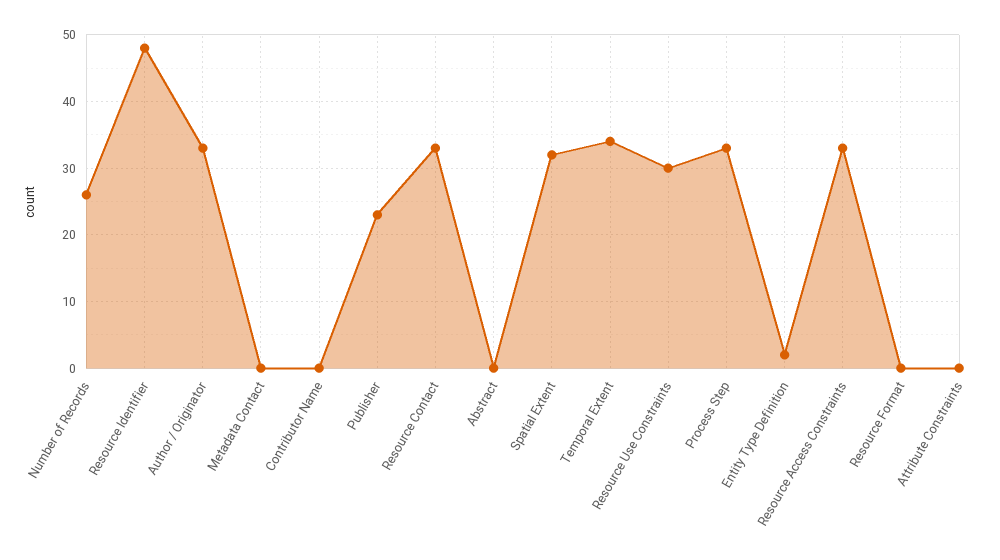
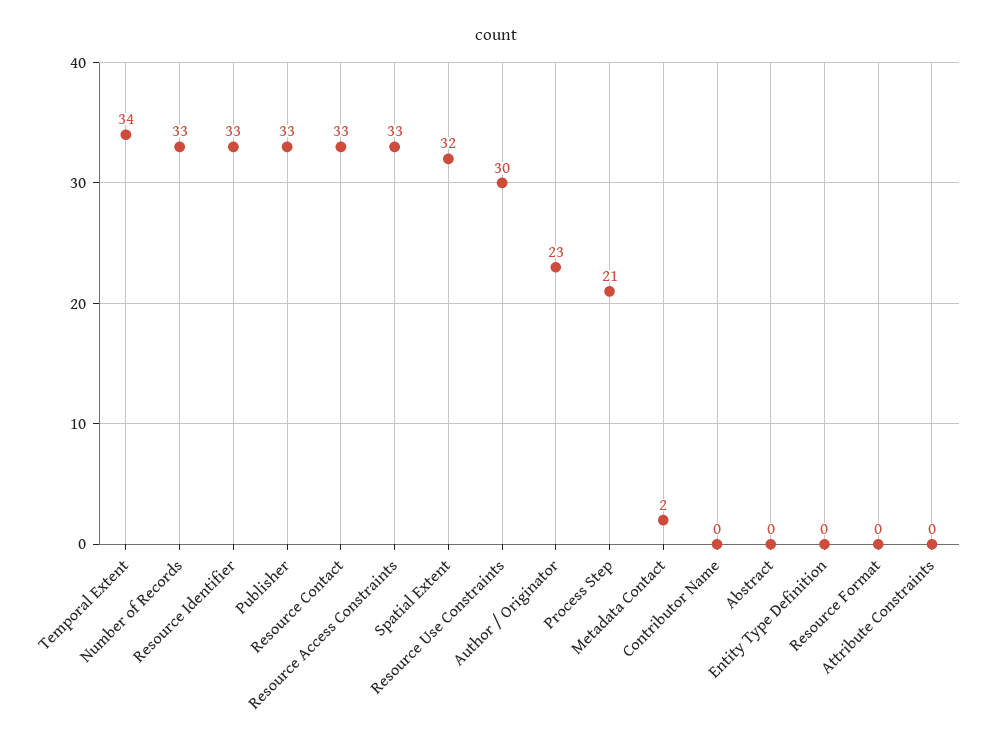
Number of Records: 26 -> 33
Resource Identifier: 48 -> 33
Author / Originator: 33 -> 23
Metadata Contact: 0 -> 2
Publisher: 23 -> 33
Process Step: 33 -> 21
Entity Type Definition: 2 -> 0

